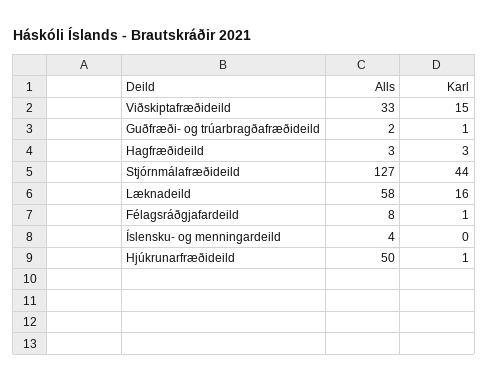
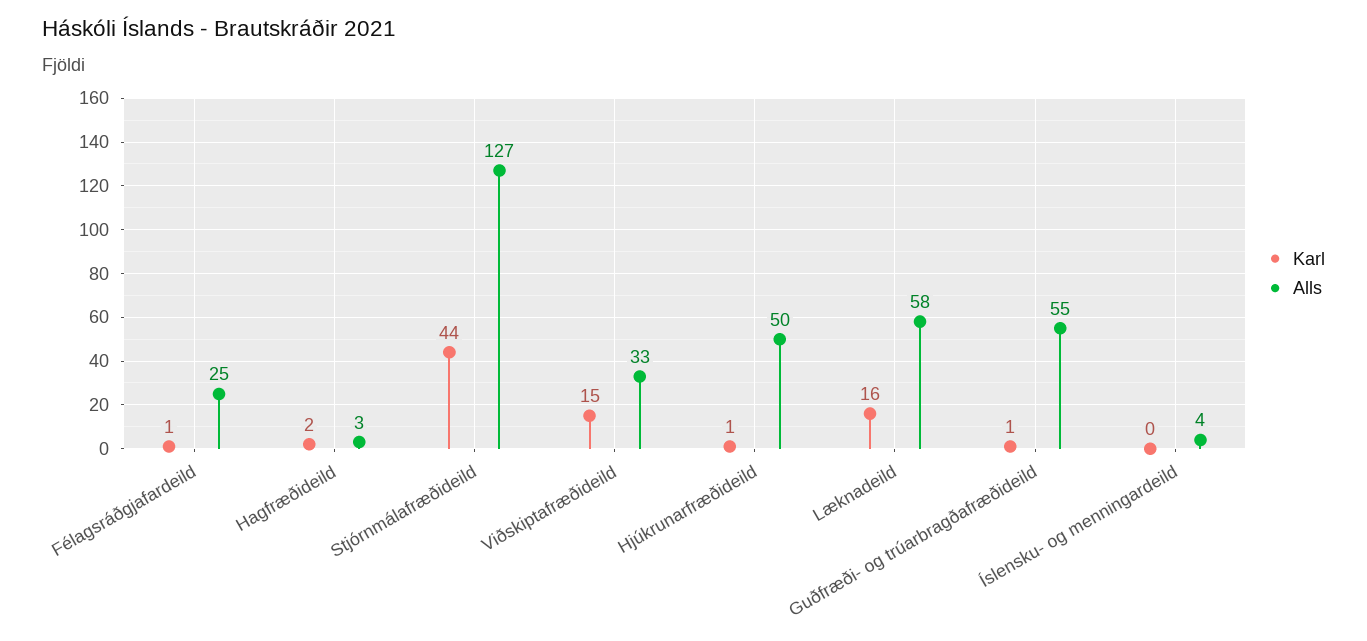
Alls, Guðfræði- og trúarbragðafræðideild: 2 -> 55
Karl, Hagfræðideild: 3 -> 2
Alls, Félagsráðgjafardeild: 8 -> 25

